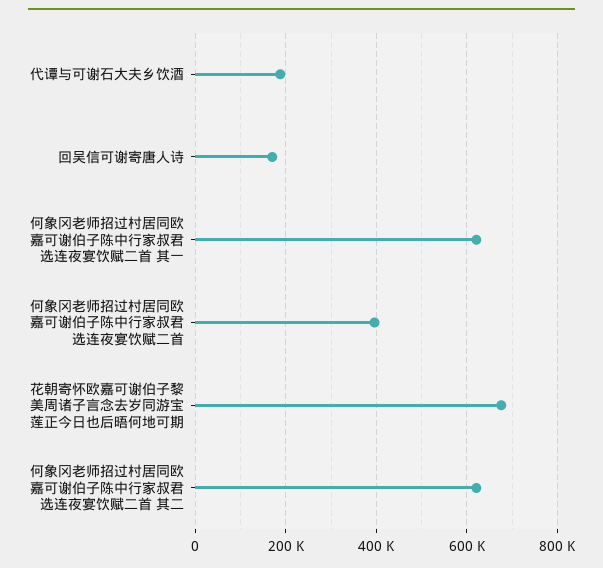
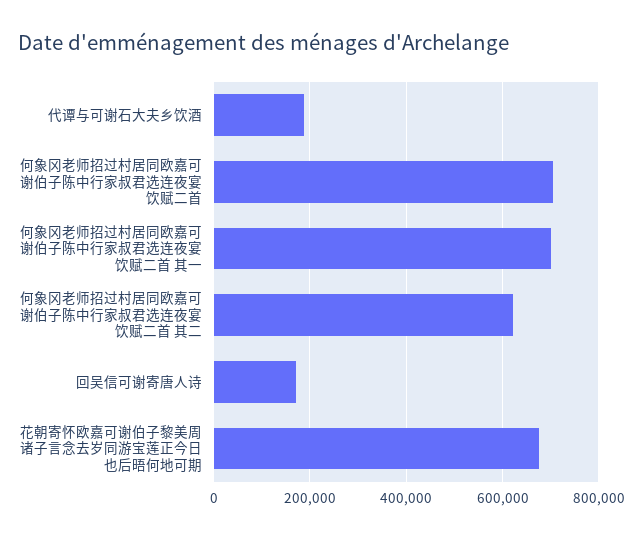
何象冈老师招过村居同欧嘉可谢伯子陈中行家叔君选连夜宴饮赋二首 其一: 620000 -> 700000
何象冈老师招过村居同欧嘉可谢伯子陈中行家叔君选连夜宴饮赋二首: 400000 -> 700000

